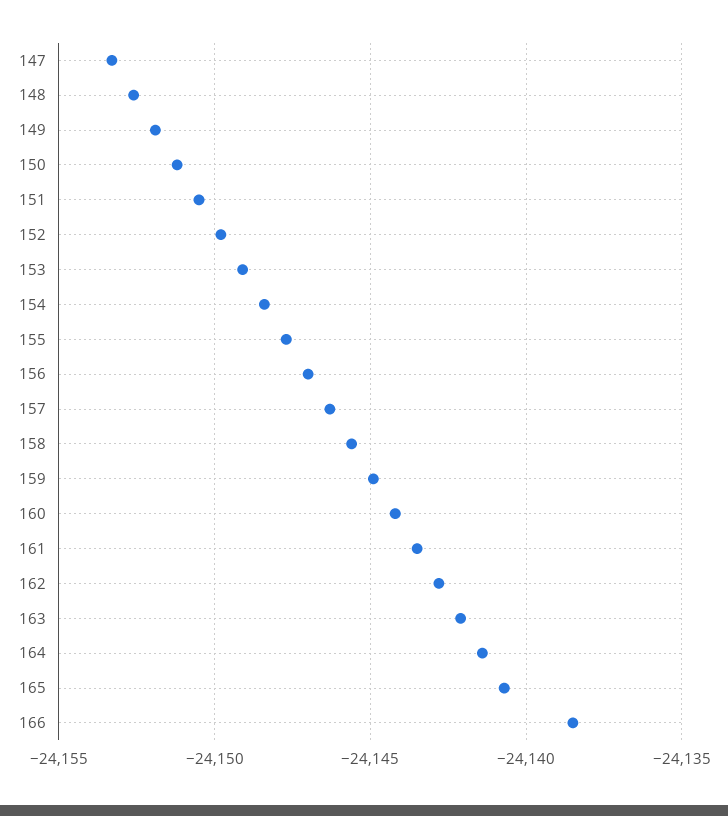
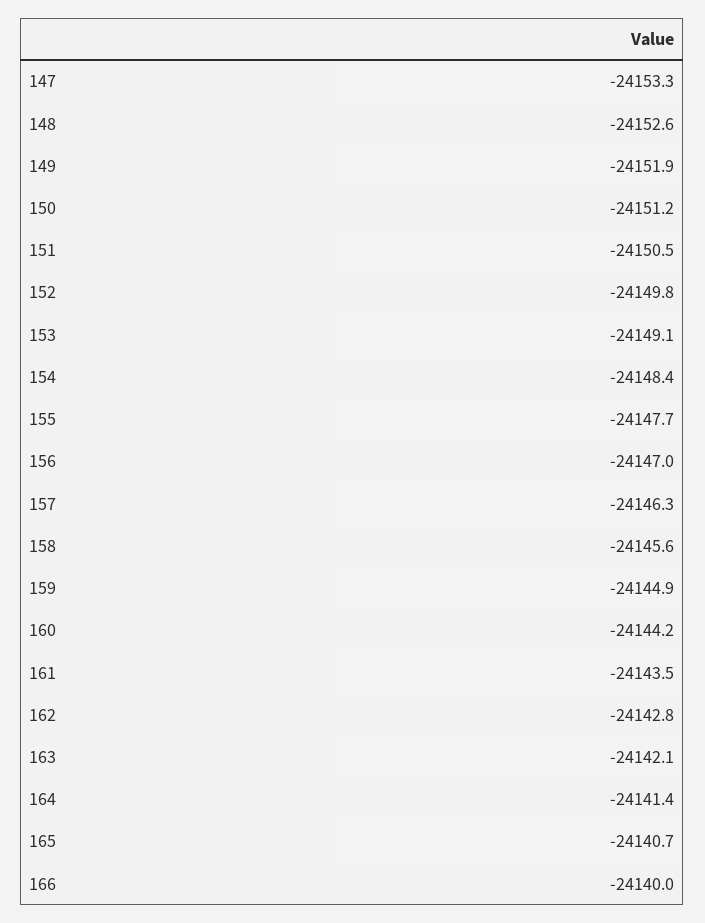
166: -24138.5 -> -24140

